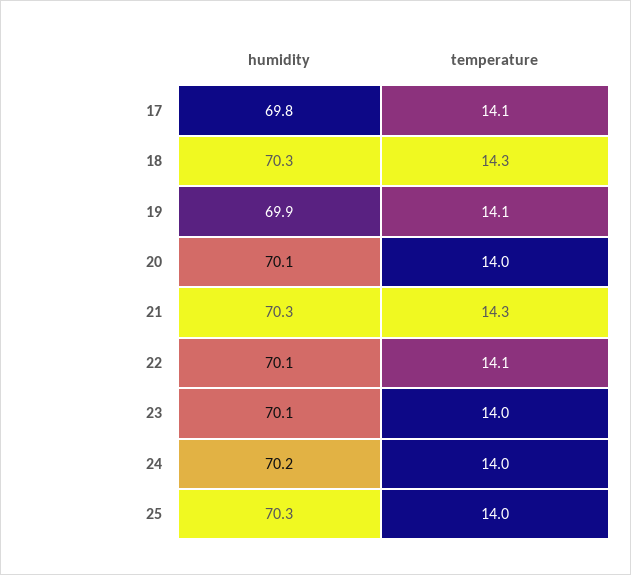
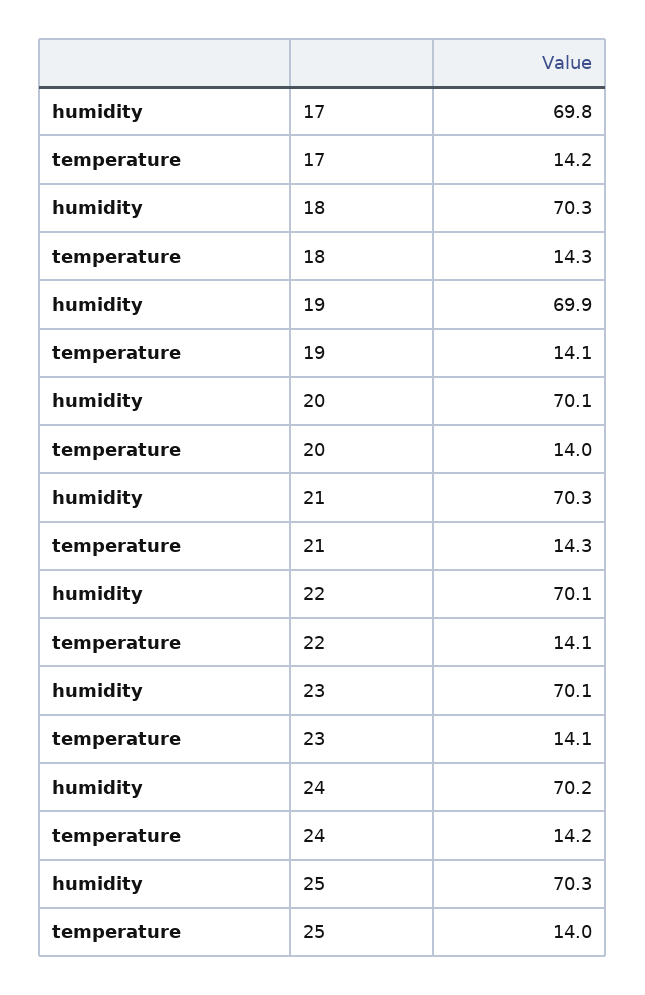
temperature, 17: 14.1 -> 14.2
temperature, 23: 14 -> 14.1
temperature, 24: 14 -> 14.2

